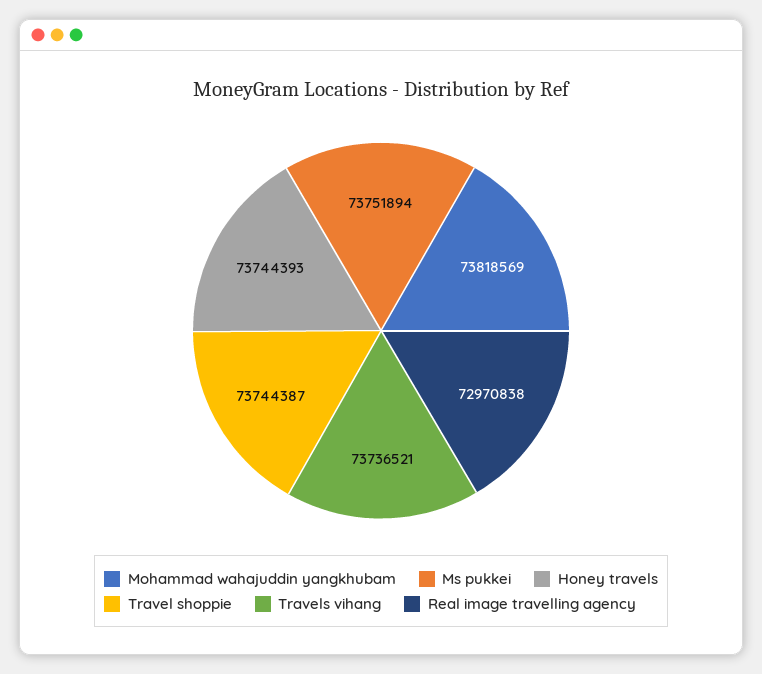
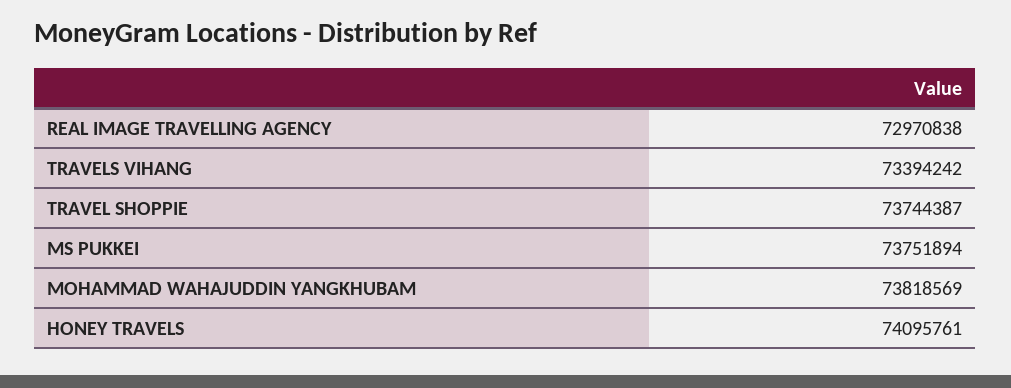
Honey travels: 73744393 -> 74095761
Travels vihang: 73736521 -> 73394242

